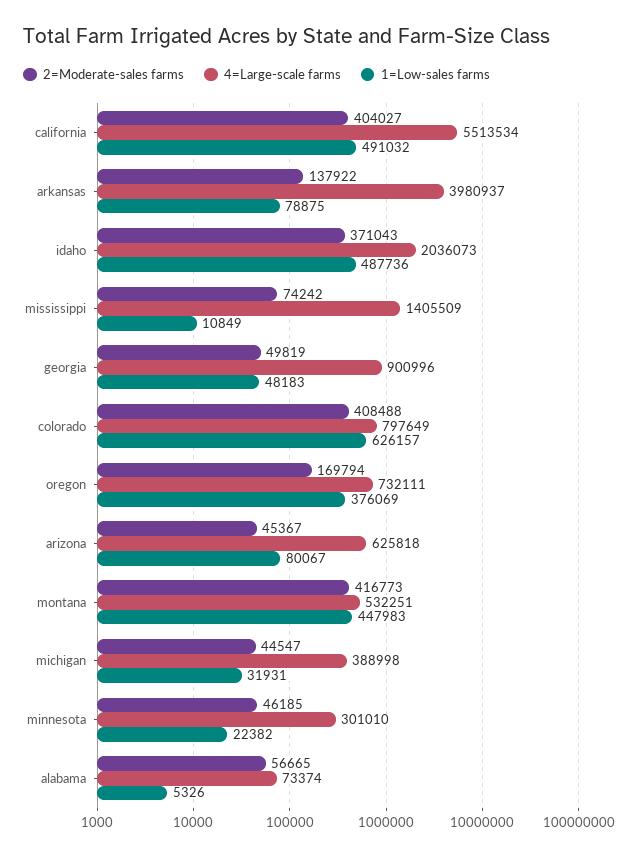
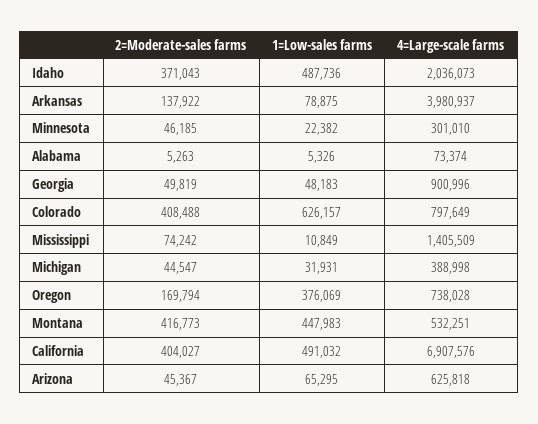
4=Large-scale farms, california: 5513534 -> 6907576
4=Large-scale farms, oregon: 732111 -> 738028
1=Low-sales farms, arizona: 80067 -> 65295
2=Moderate-sales farms, alabama: 56665 -> 5263

